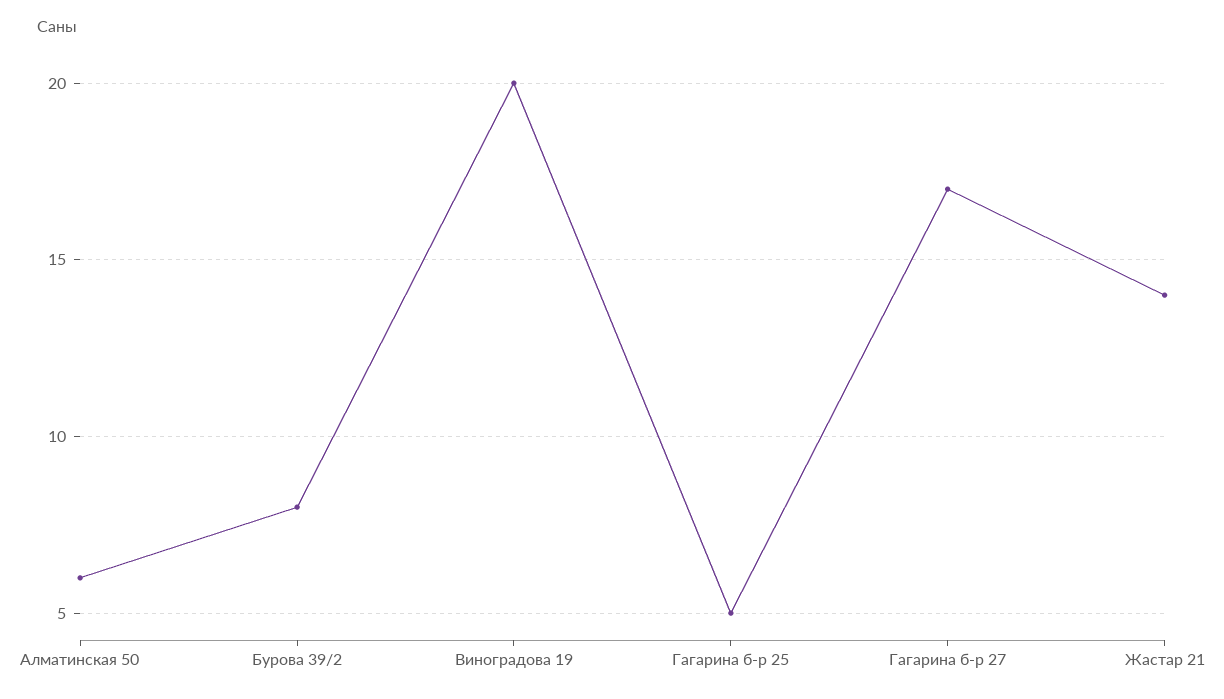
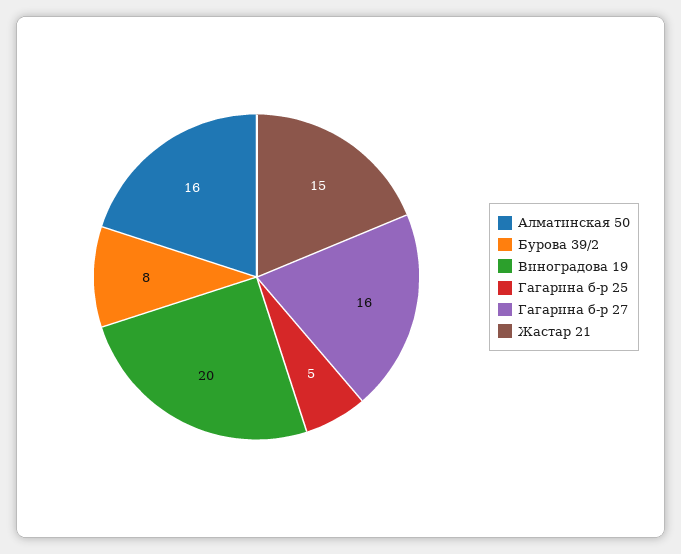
Алматинская 50: 6 -> 16
Гагарина б-р 27: 17 -> 16
Жастар 21: 14 -> 15

